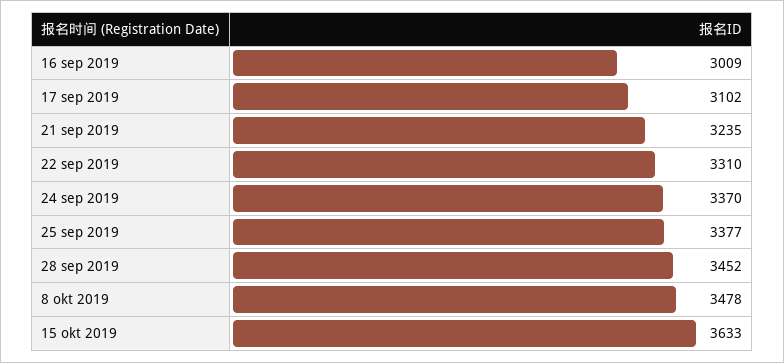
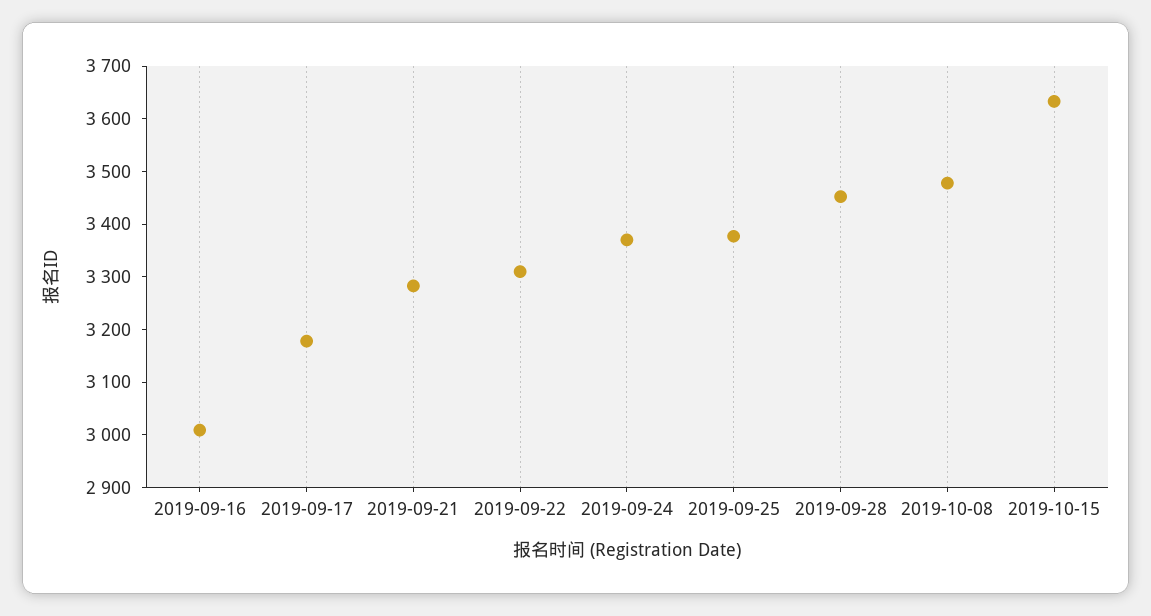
17 sep 2019: 3102 -> 3180
21 sep 2019: 3235 -> 3280

